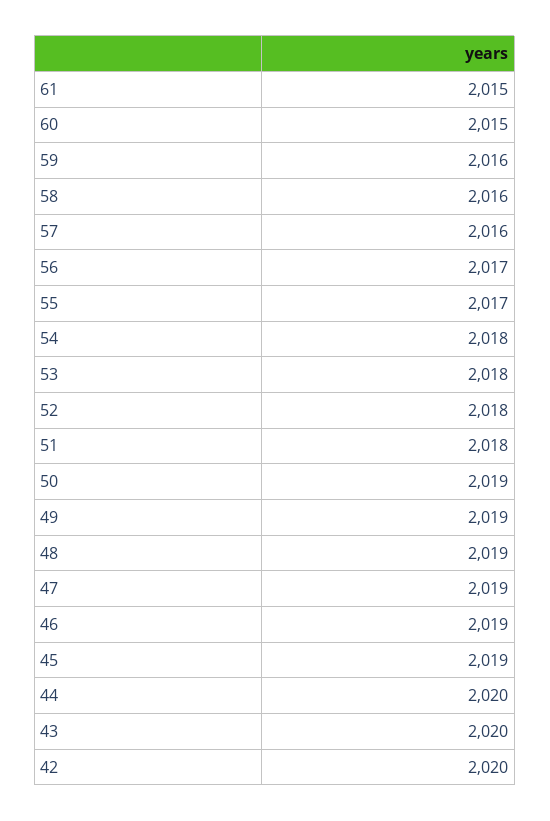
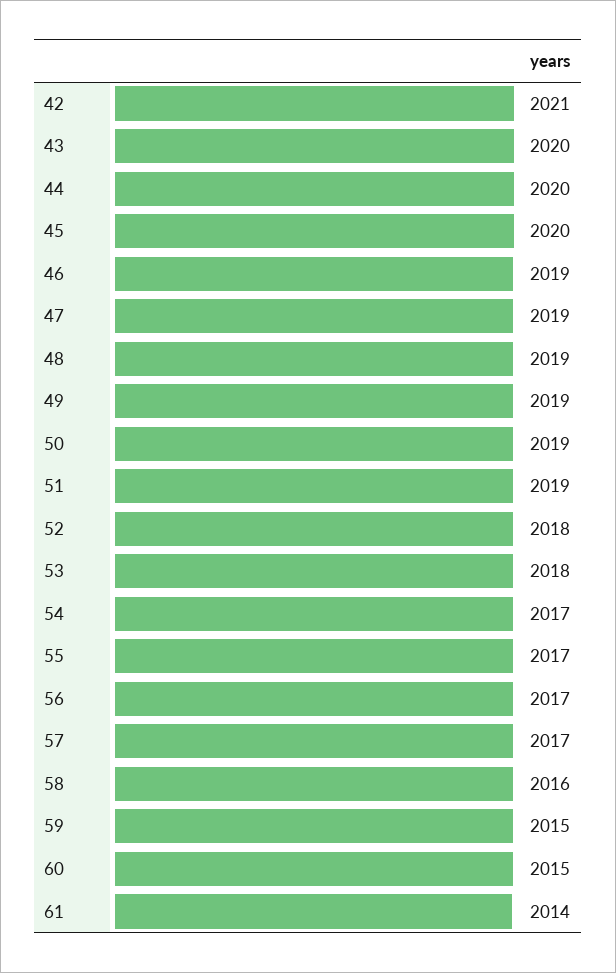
61: 2015 -> 2014
59: 2016 -> 2015
57: 2016 -> 2017
54: 2018 -> 2017
51: 2018 -> 2019
45: 2019 -> 2020
42: 2020 -> 2021

